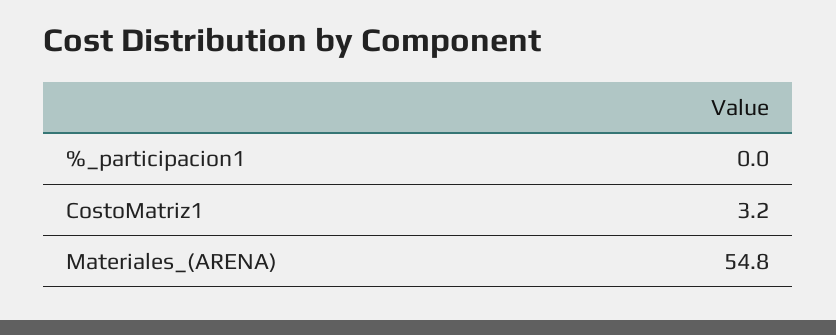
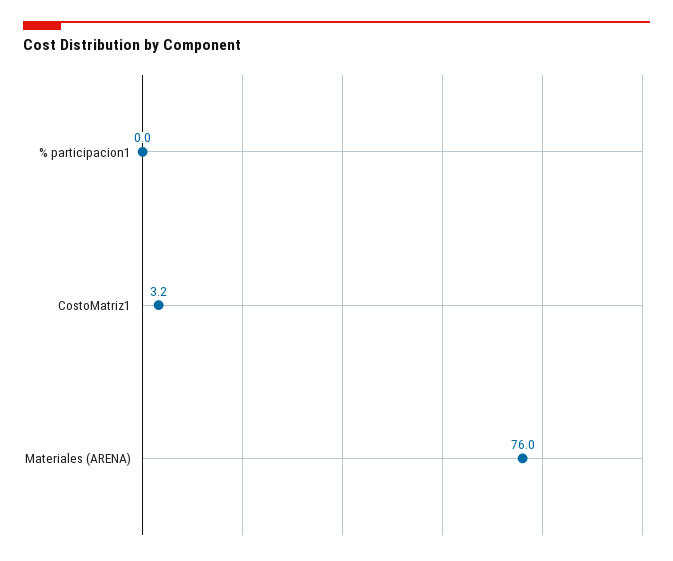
Materiales_(ARENA): 54.8 -> 76

